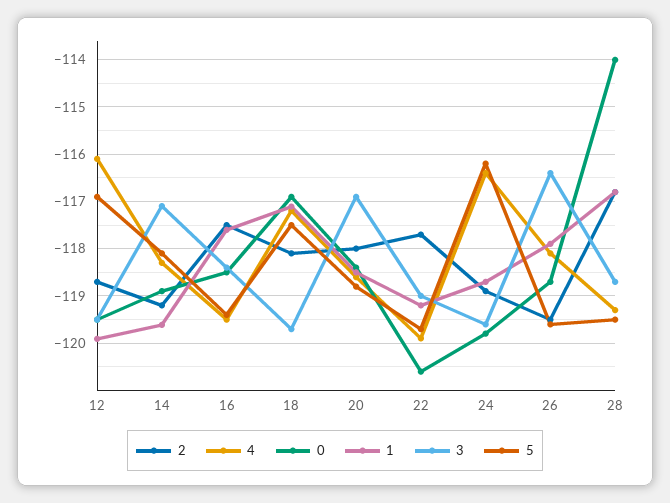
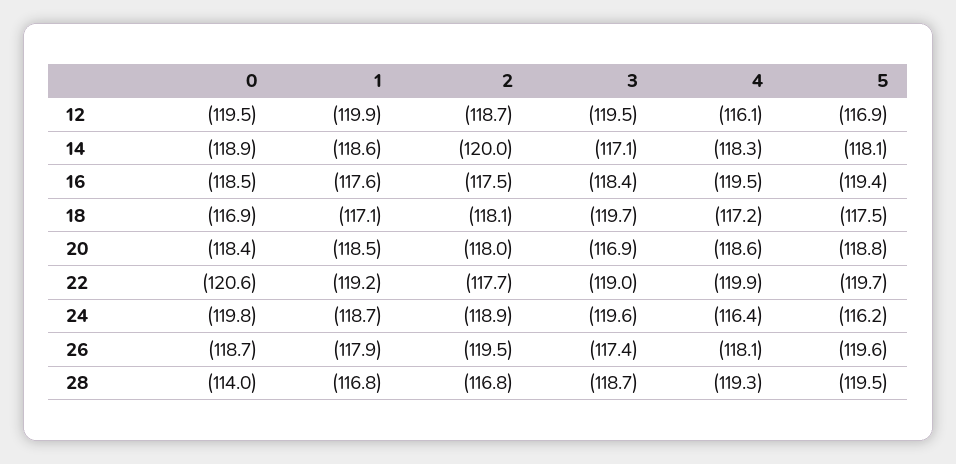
2, 14: -119.2 -> -120
1, 14: -119.6 -> -118.6
3, 26: -116.4 -> -117.4

